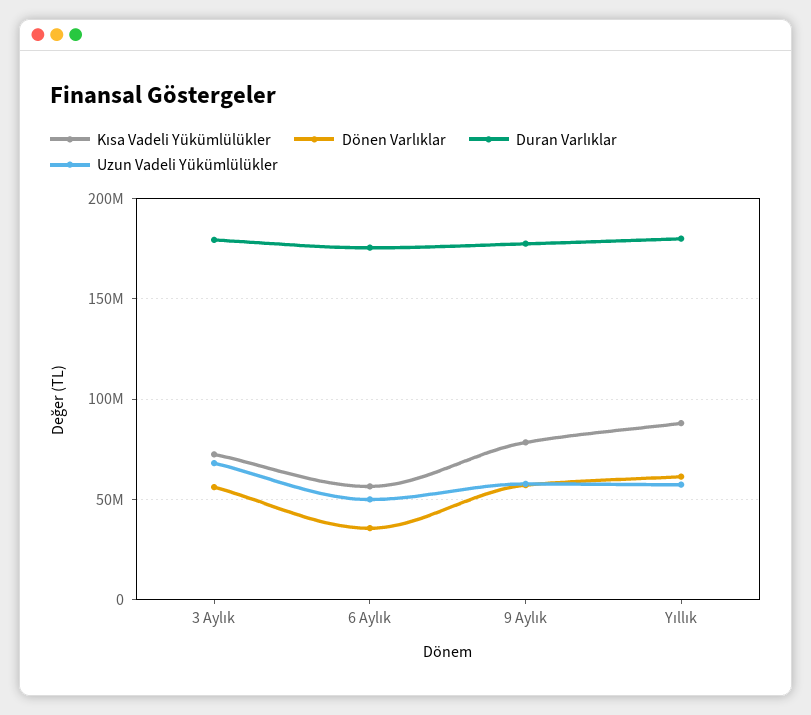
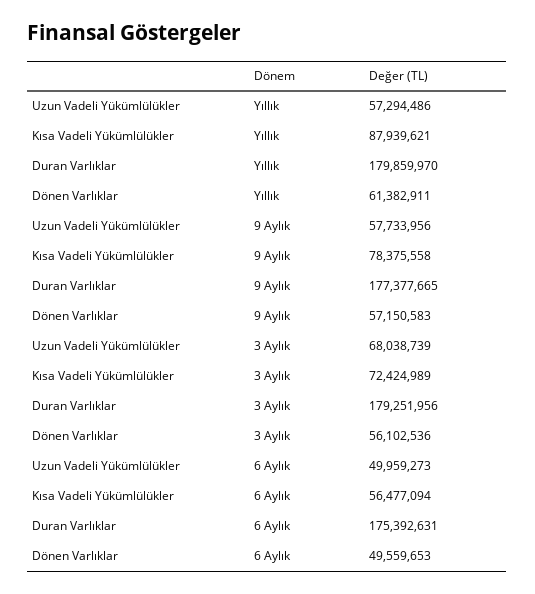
Dönen Varlıklar, 6 Aylık: 35000000 -> 49559653

